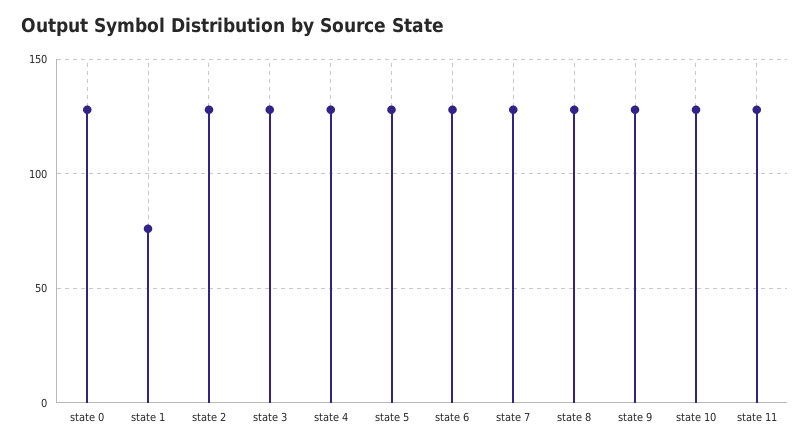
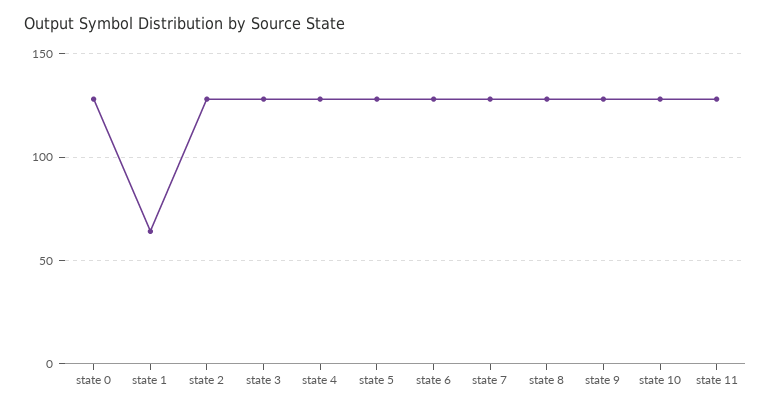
state 1: 75 -> 65

